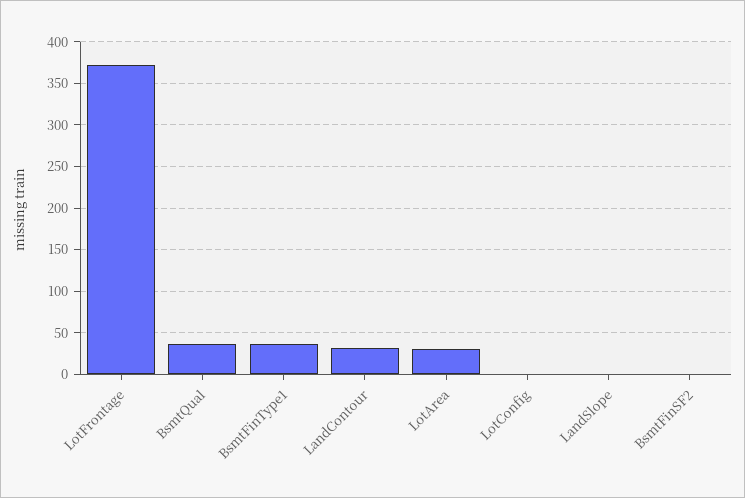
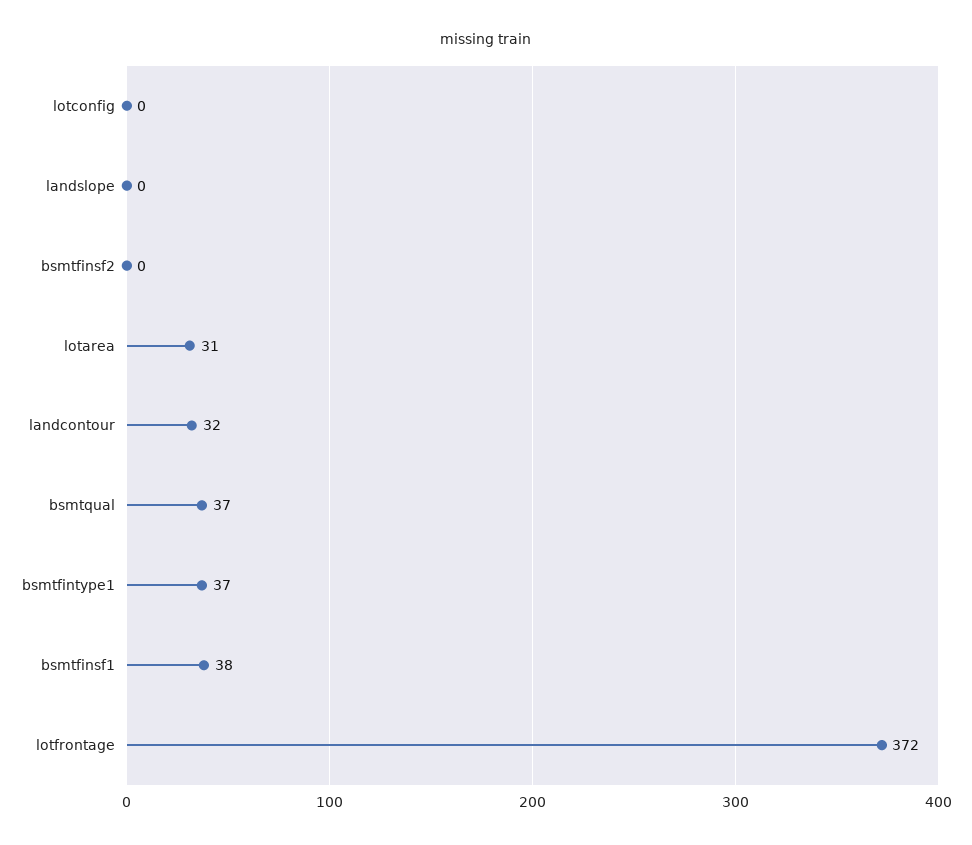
bsmtfinsf1: none -> 38

